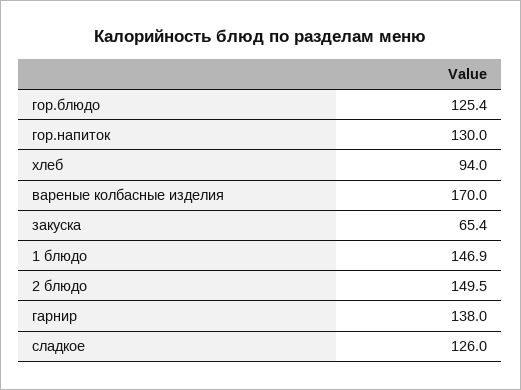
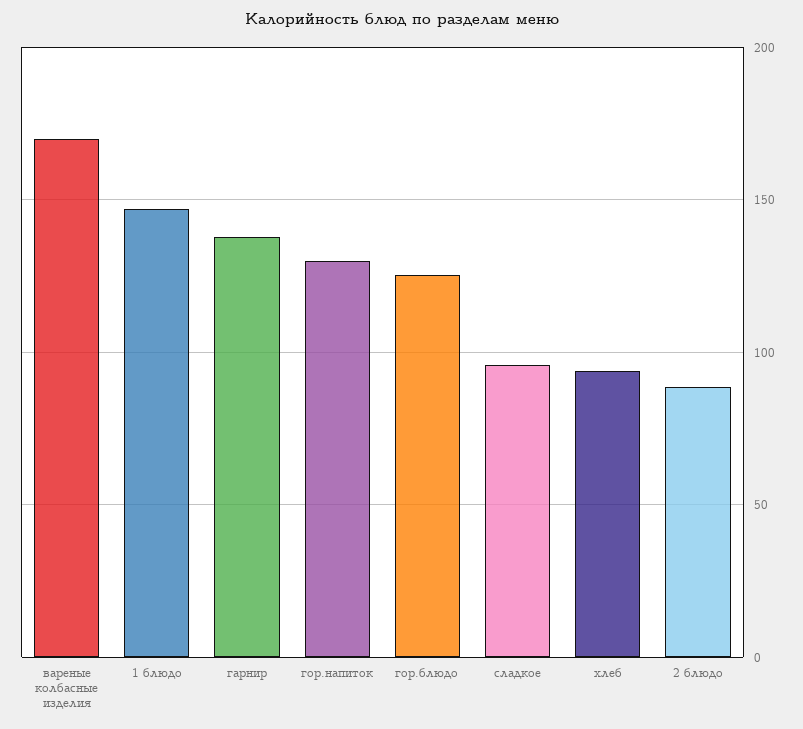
закуска: 65.4 -> none
2 блюдо: 149.5 -> 90
сладкое: 126 -> 95

